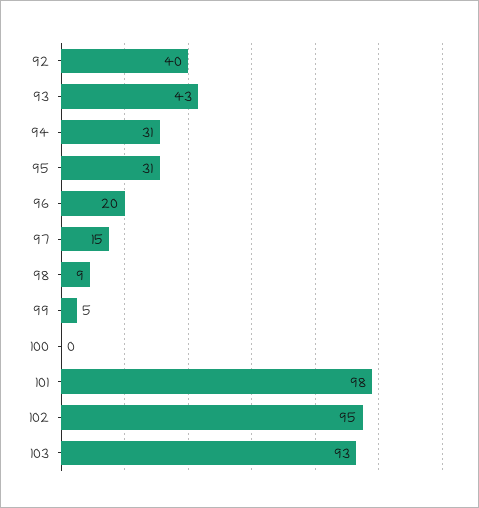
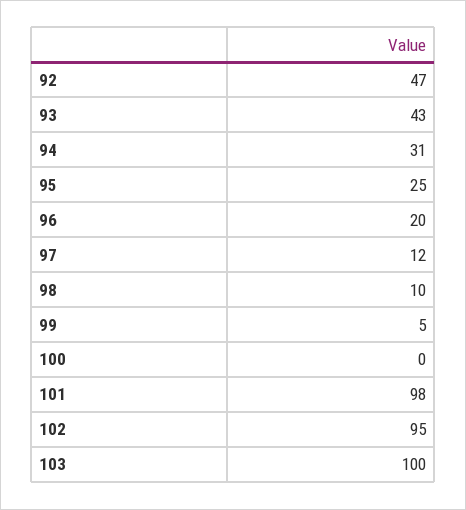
92: 40 -> 47
95: 31 -> 25
97: 15 -> 12
98: 9 -> 10
103: 93 -> 100

